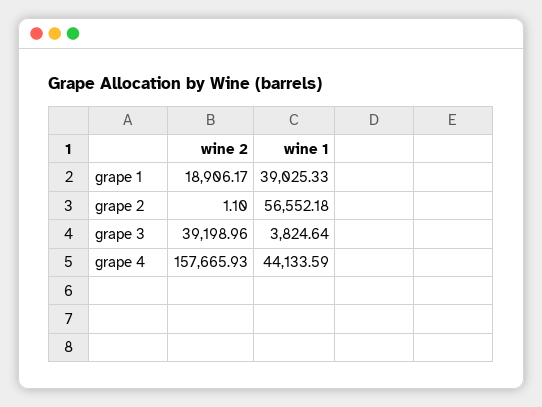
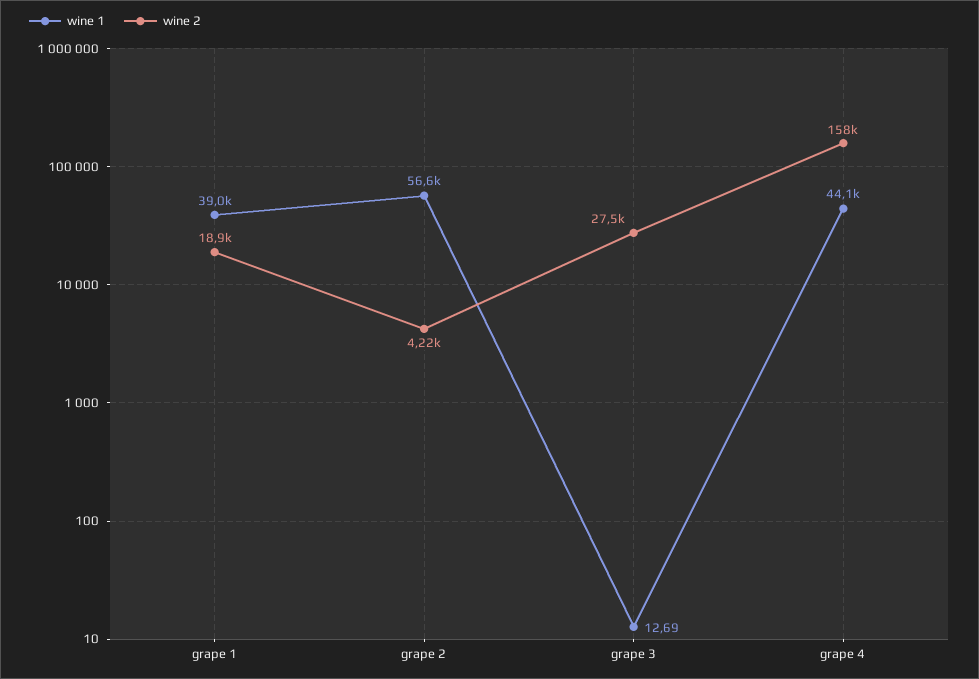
wine 2, grape 2: 1.1 -> 4220
wine 2, grape 3: 39198.96 -> 27500
wine 1, grape 3: 3824.64 -> 12.69

